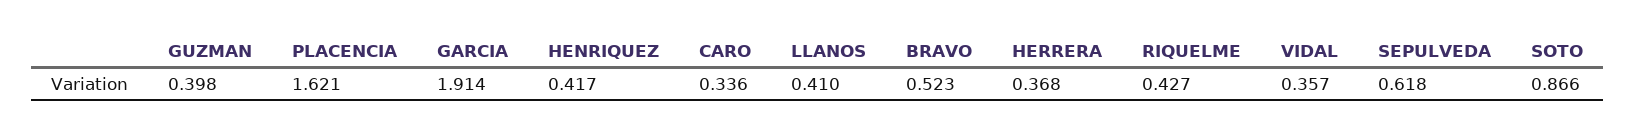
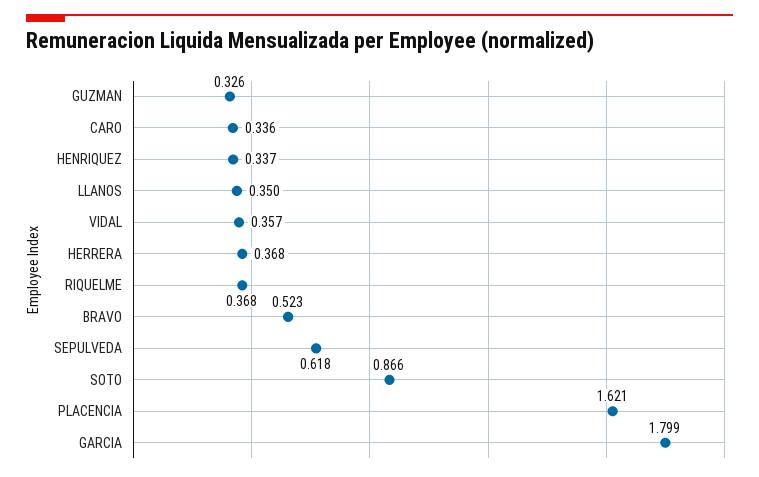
GUZMAN: 0.398 -> 0.326
GARCIA: 1.914 -> 1.799
HENRIQUEZ: 0.417 -> 0.337
LLANOS: 0.41 -> 0.35
RIQUELME: 0.427 -> 0.368

